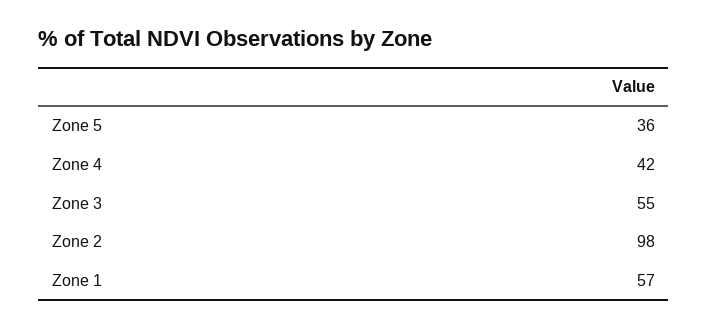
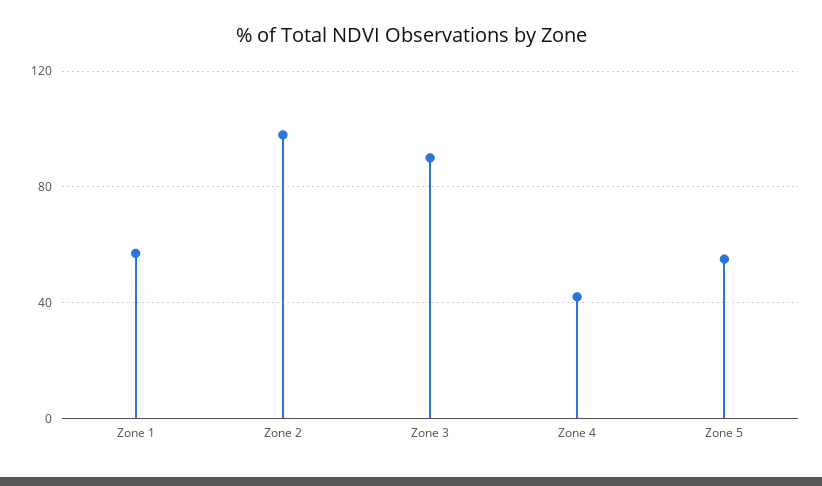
Zone 5: 36 -> 55
Zone 3: 55 -> 90

